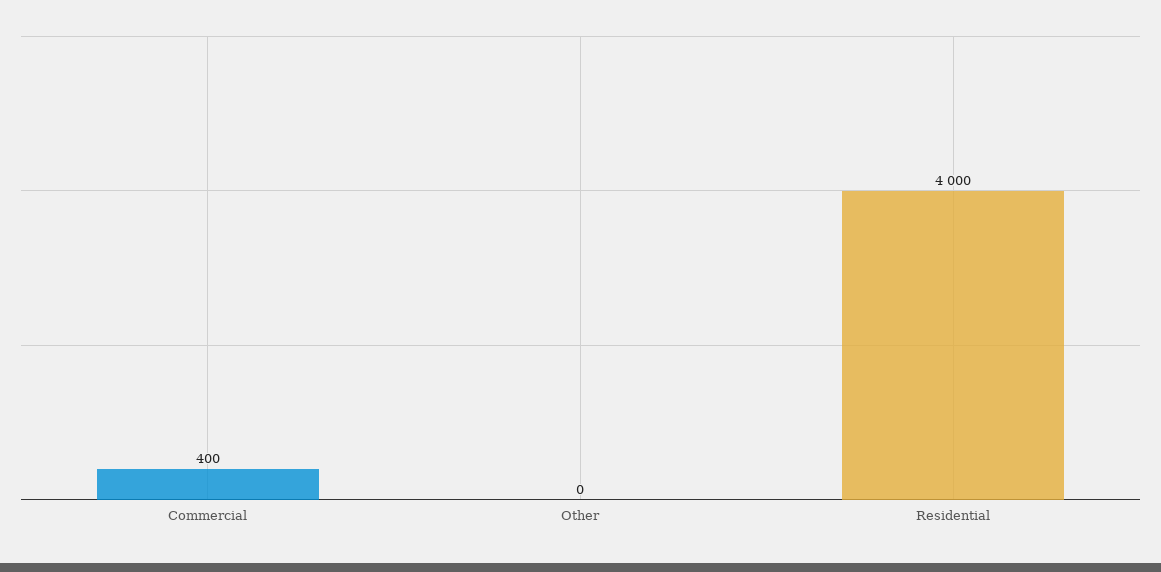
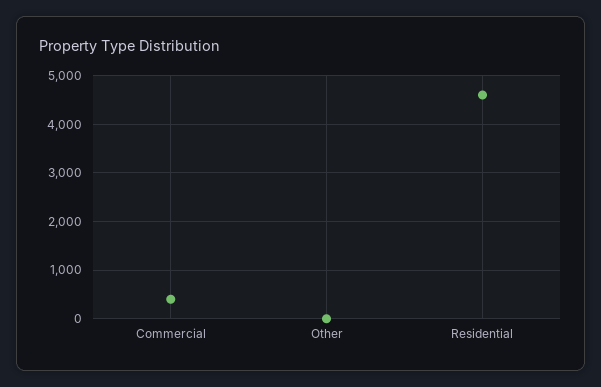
Residential: 4000 -> 4600

